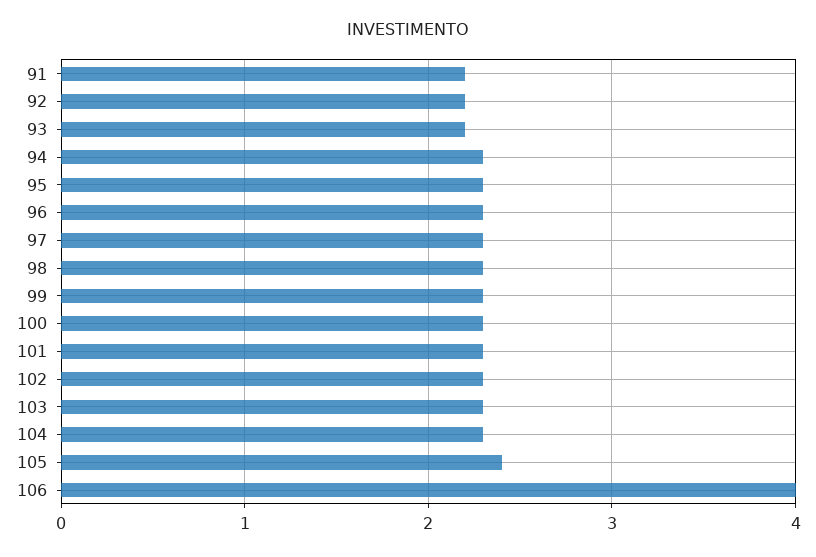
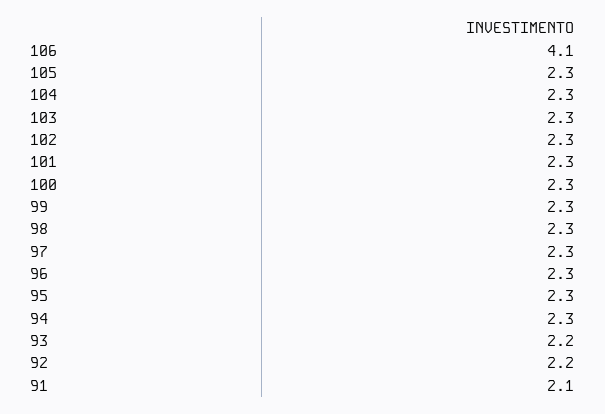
91: 2.2 -> 2.1
105: 2.4 -> 2.3
106: 4 -> 4.1

